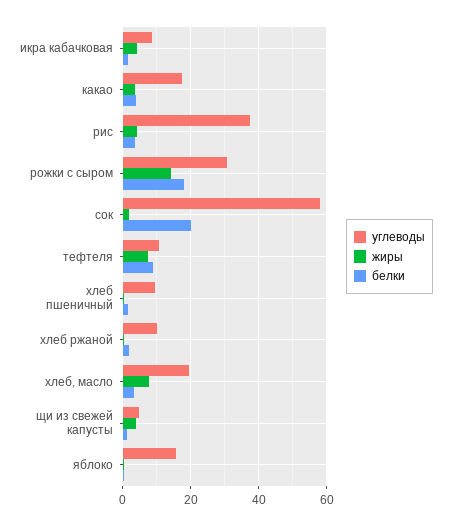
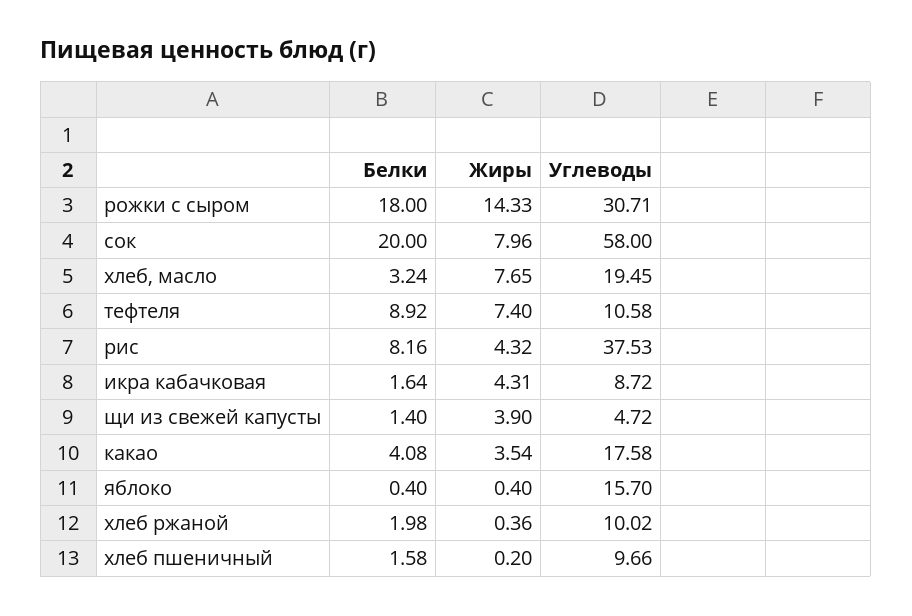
белки, рис: 4 -> 8.16
жиры, сок: 2 -> 7.96

